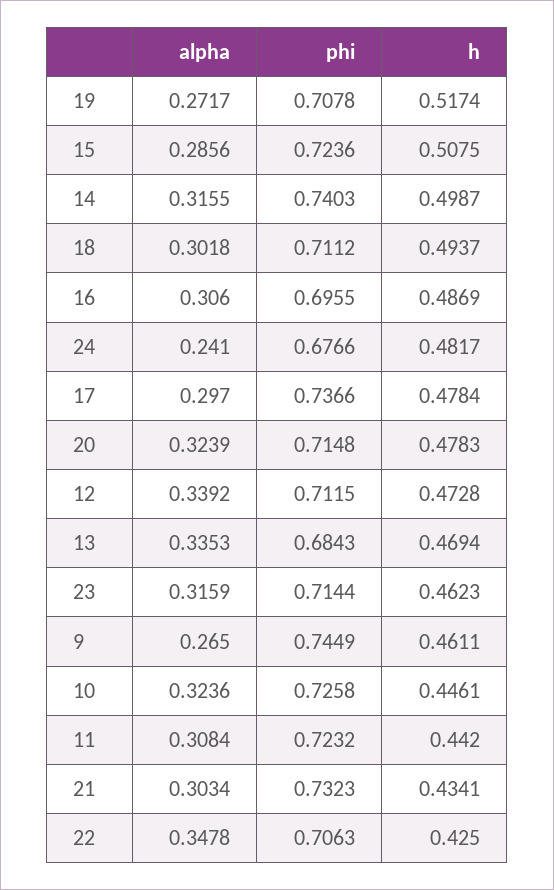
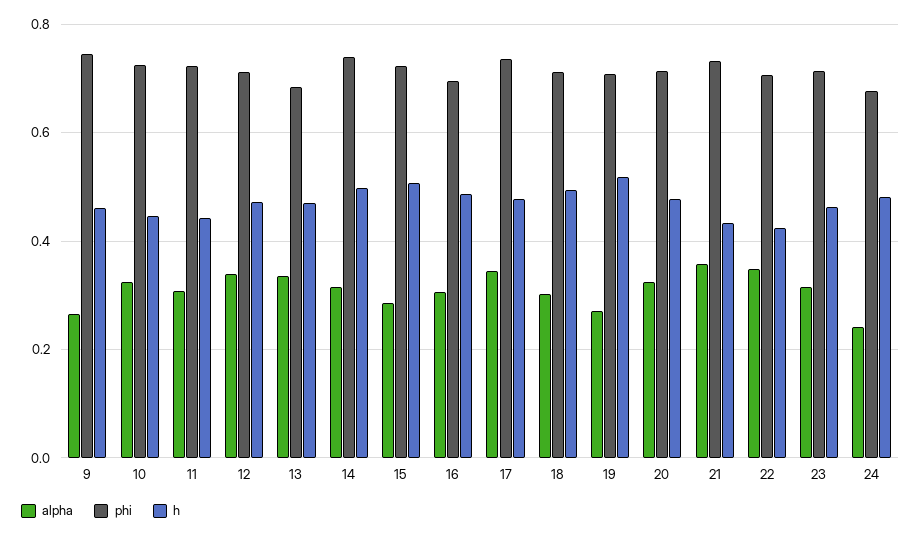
alpha, 17: 0.297 -> 0.34
alpha, 21: 0.3034 -> 0.36

